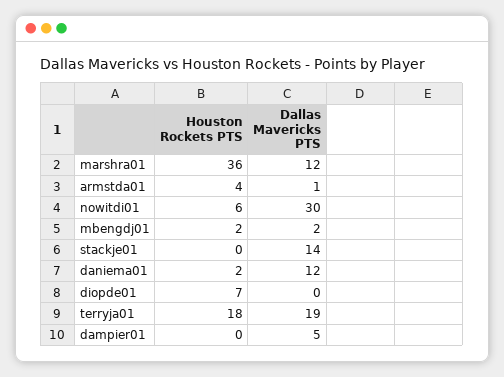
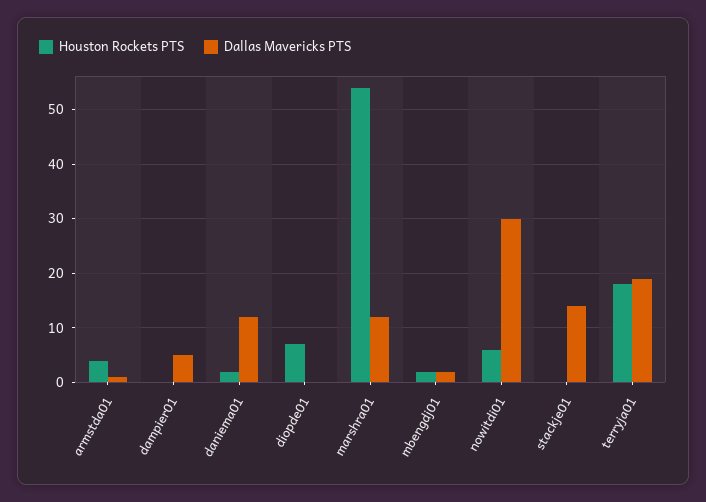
Houston Rockets PTS, marshra01: 36 -> 55

